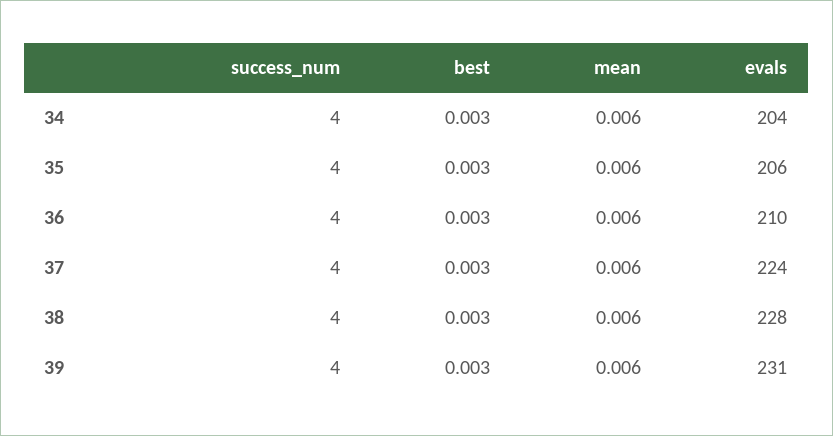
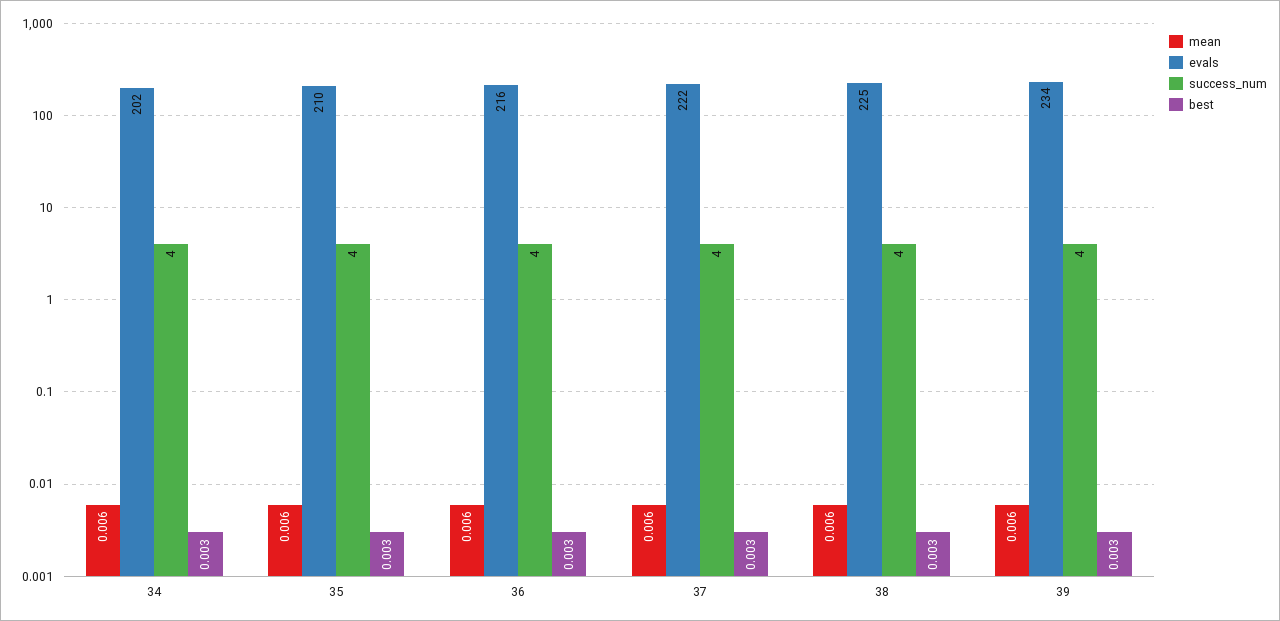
evals, 34: 204 -> 202
evals, 35: 206 -> 210
evals, 36: 210 -> 216
evals, 37: 224 -> 222
evals, 38: 228 -> 225
evals, 39: 231 -> 234

